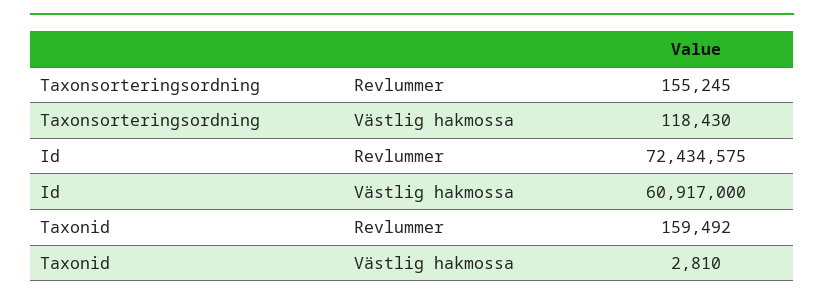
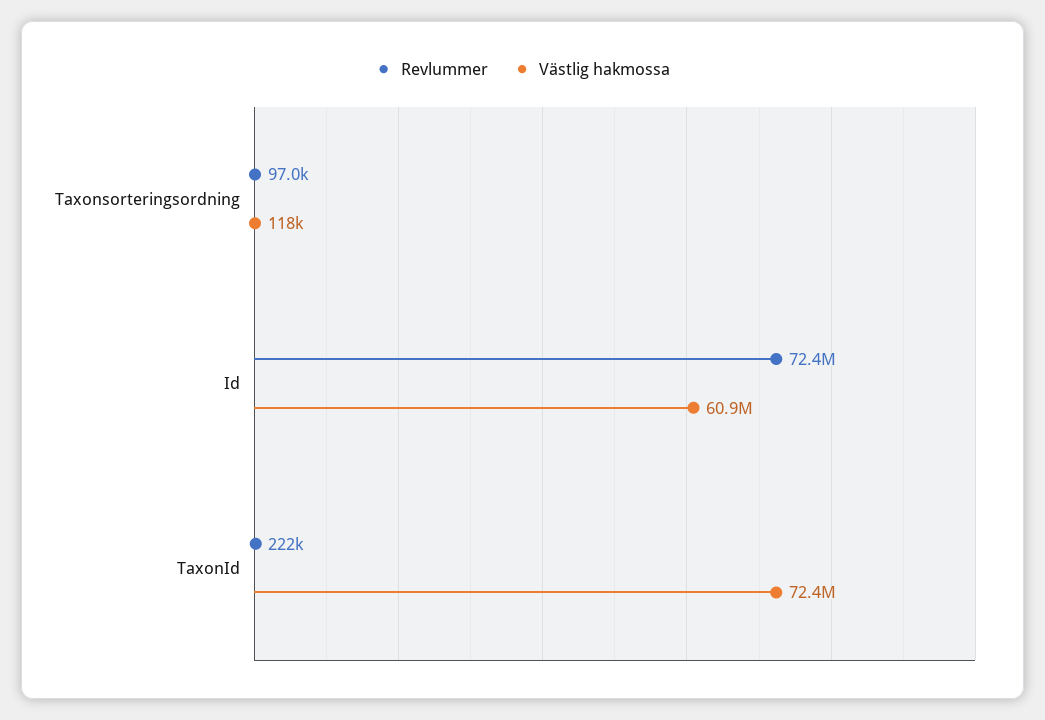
Revlummer, Taxonsorteringsordning: 155245 -> 97000
Revlummer, Taxonid: 159492 -> 222000
Västlig hakmossa, Taxonid: 2810 -> 72400000

